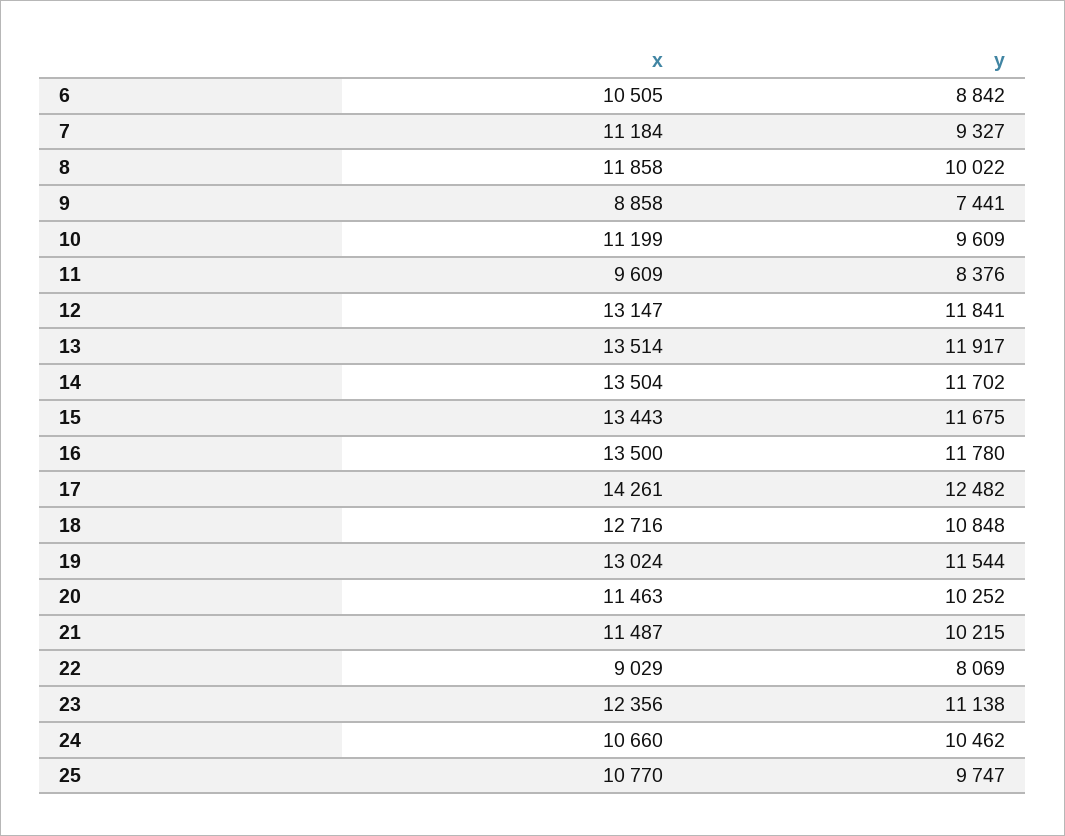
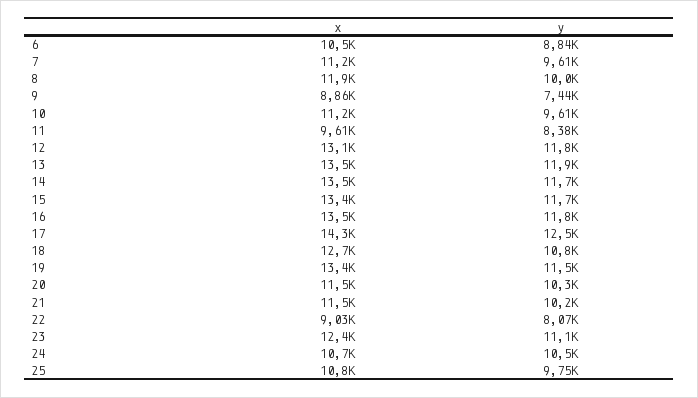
y, 7: 9327 -> 9610
x, 19: 13024 -> 13400

